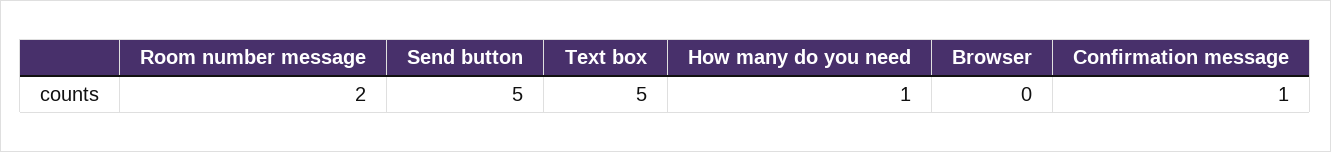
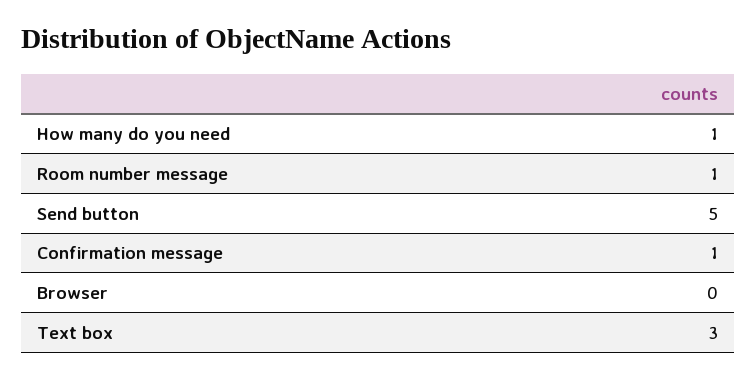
Room number message: 2 -> 1
Text box: 5 -> 3

